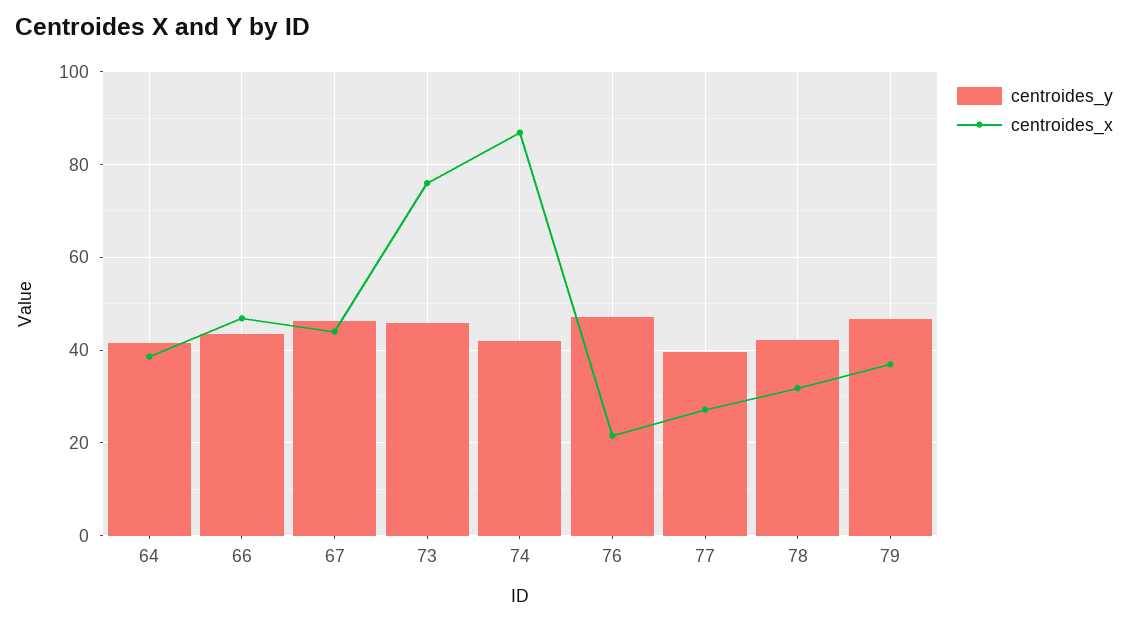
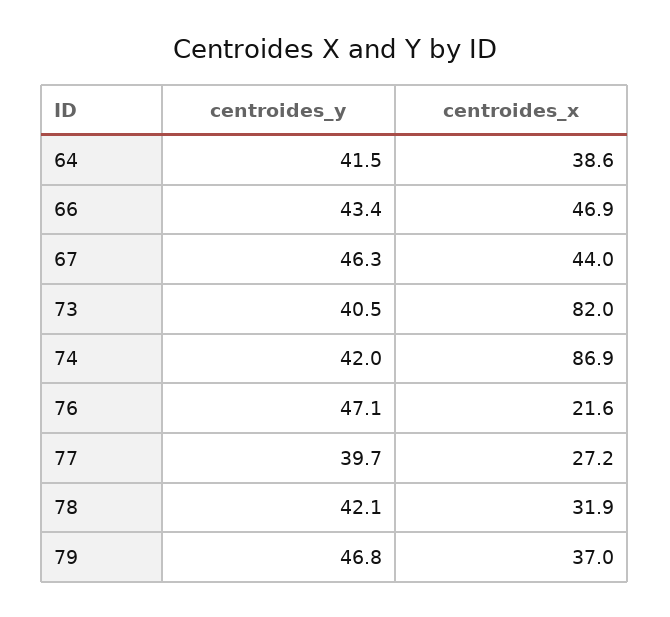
centroides_y, 73: 46 -> 40.5
centroides_x, 73: 76 -> 82

